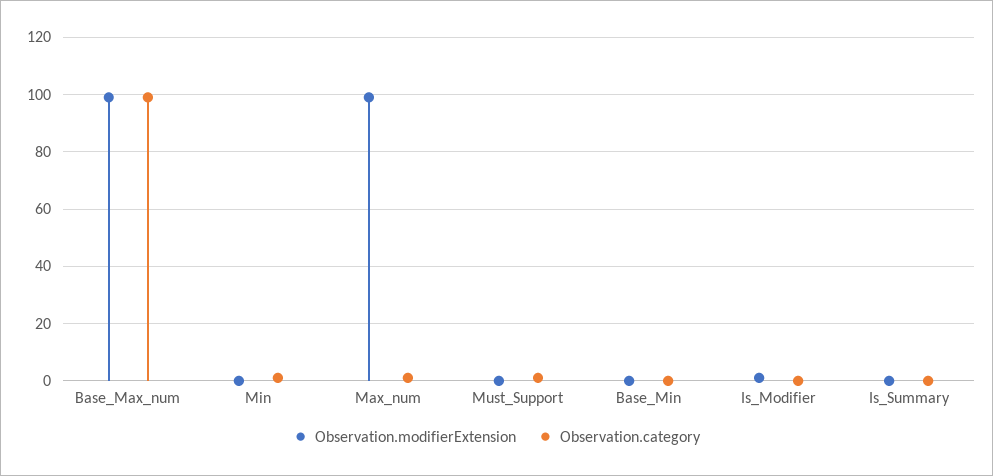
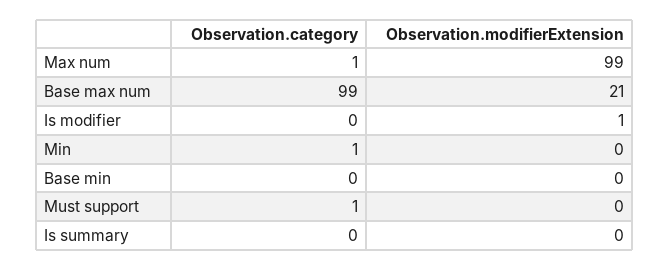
Observation.modifierExtension, Base_Max_num: 100 -> 21

